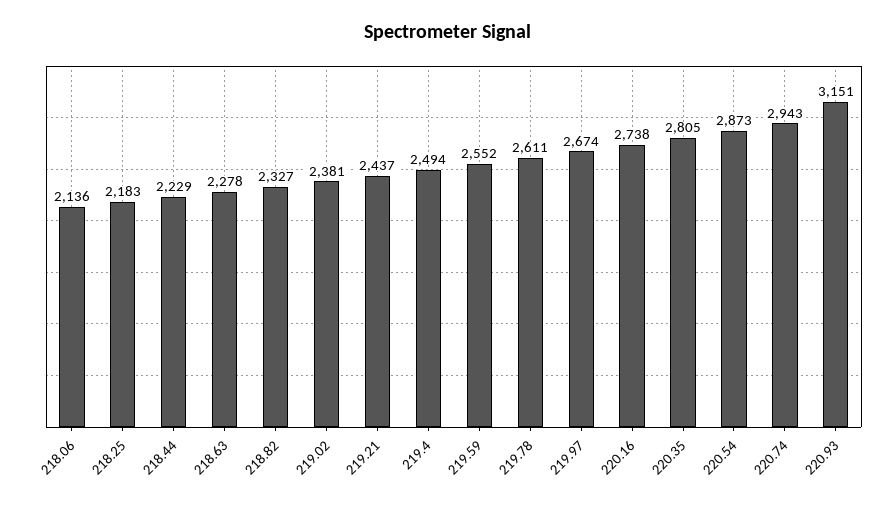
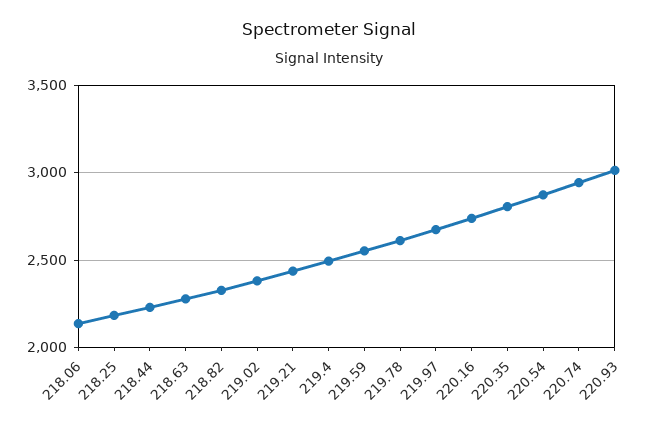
220.93: 3151 -> 3000

